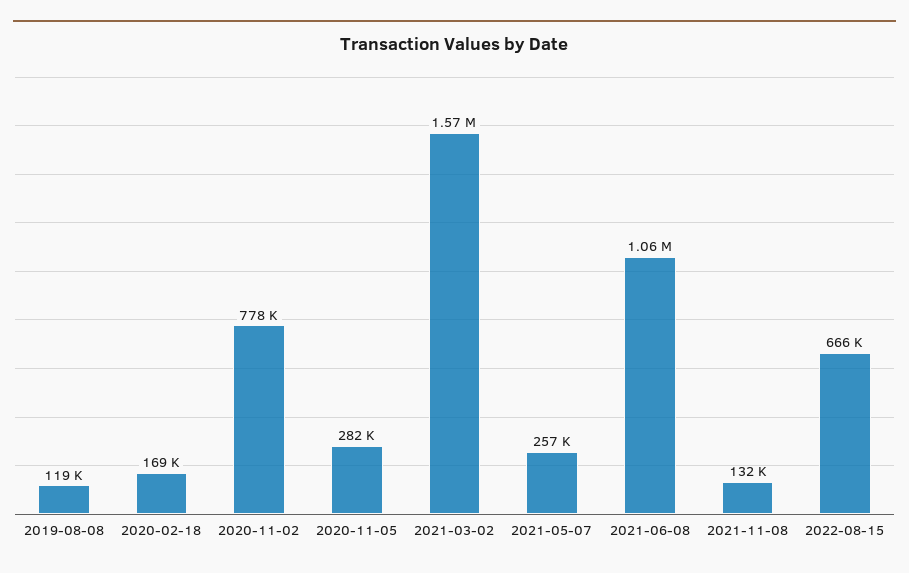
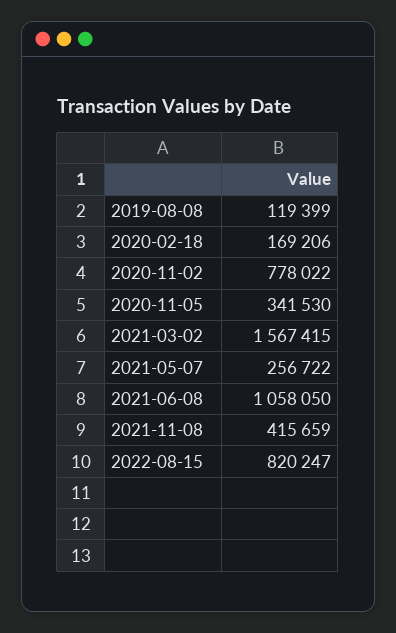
2020-11-05: 282000 -> 341530
2021-11-08: 132000 -> 415659
2022-08-15: 666000 -> 820247

